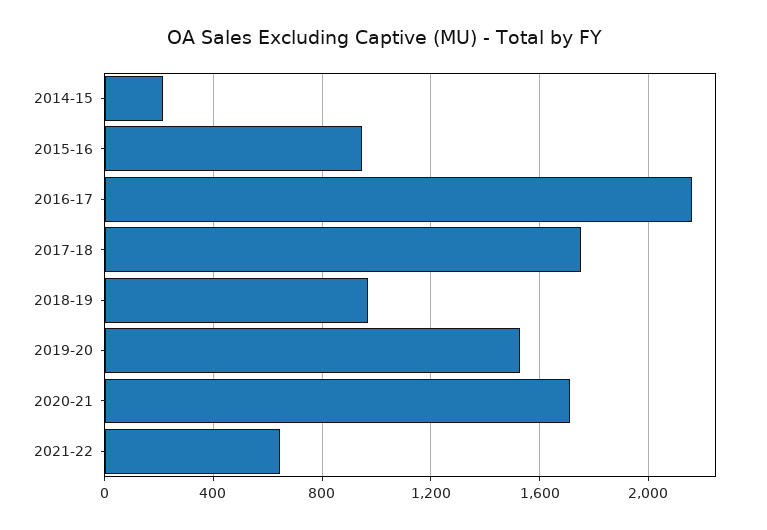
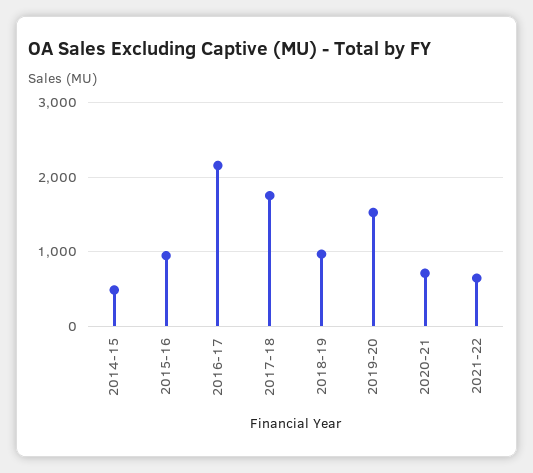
2014-15: 200 -> 500
2020-21: 1700 -> 700

